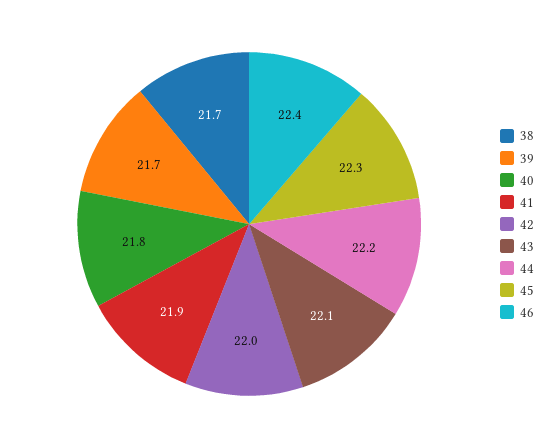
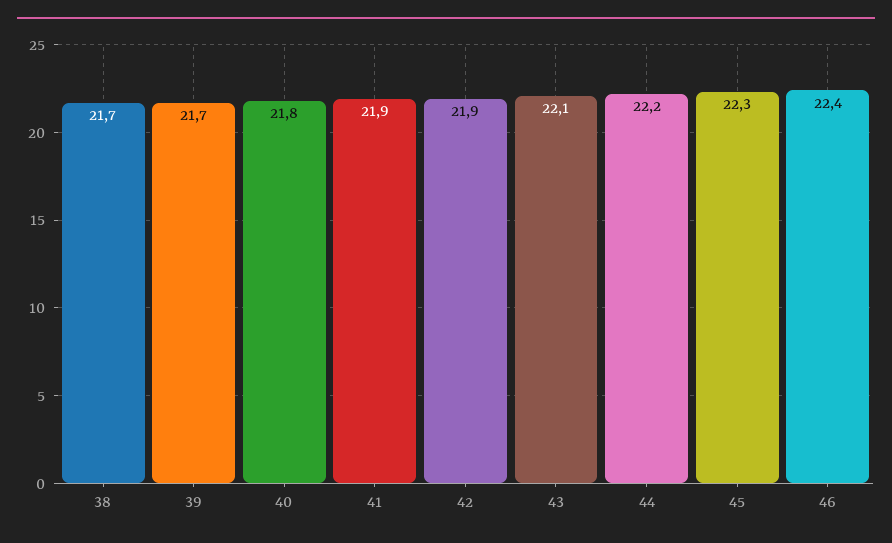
42: 22 -> 21.9

